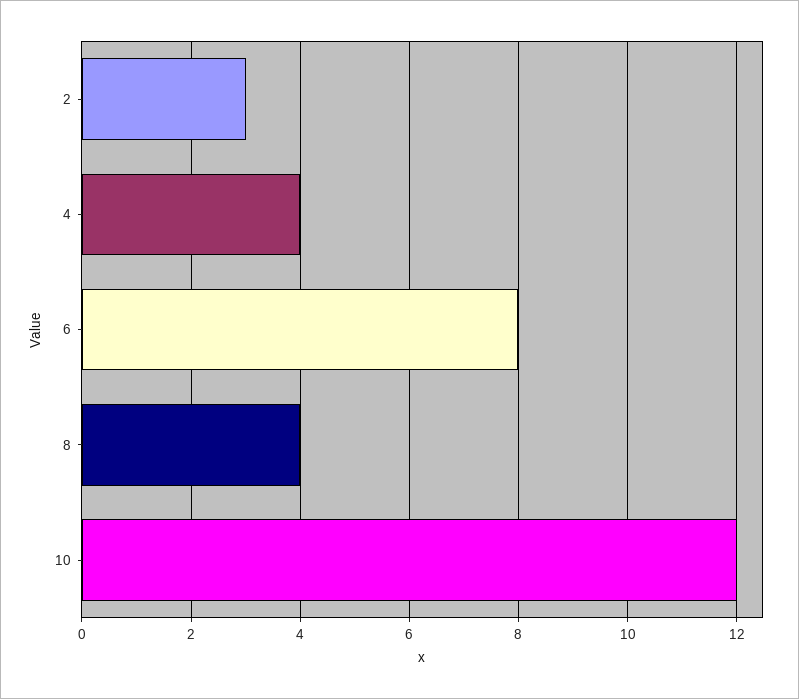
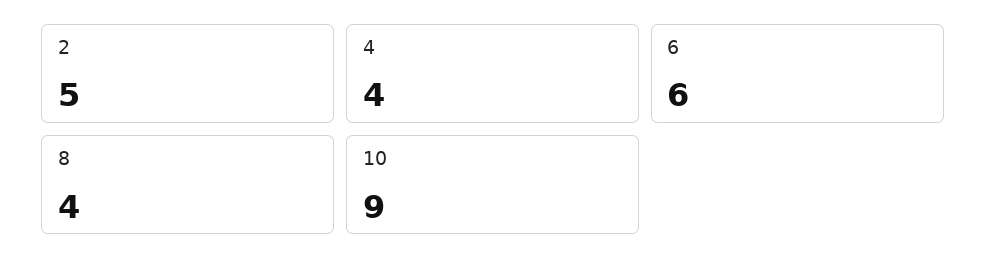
2: 3 -> 5
6: 8 -> 6
10: 12 -> 9

